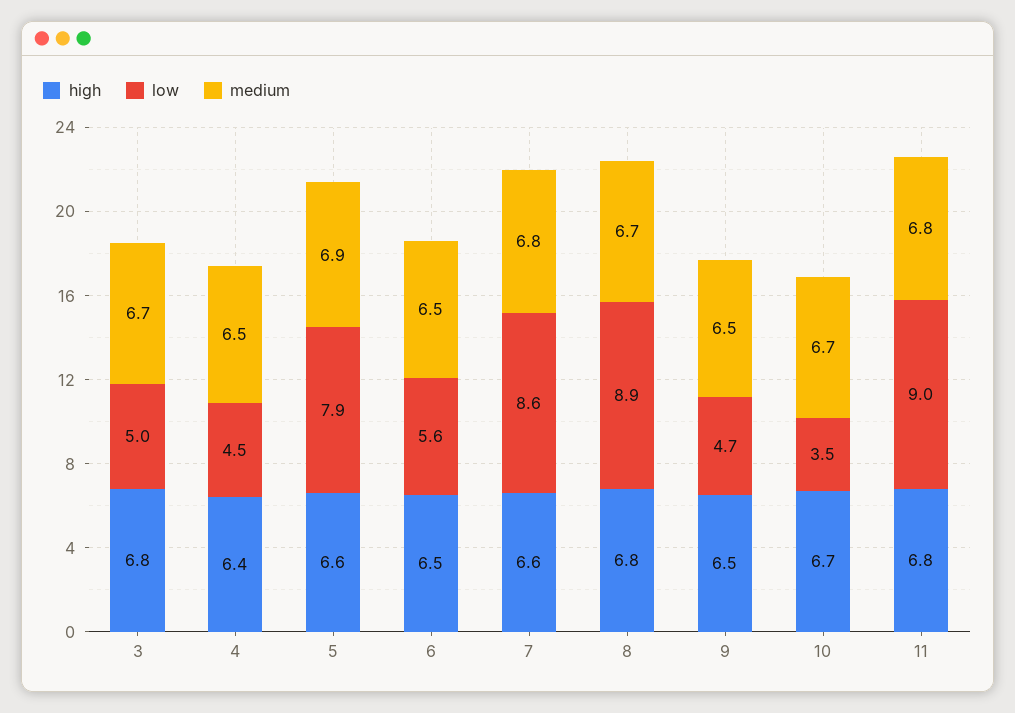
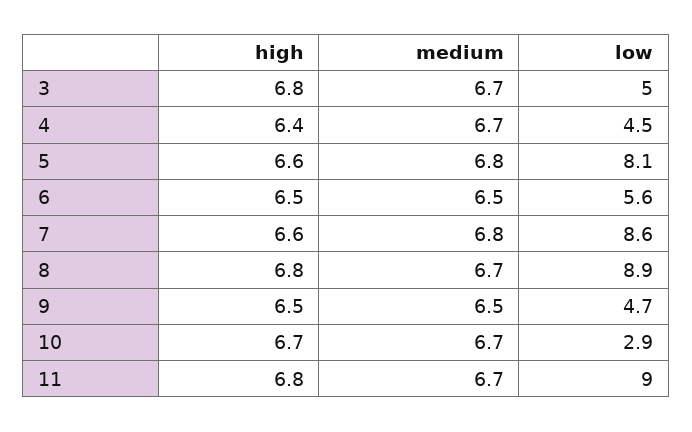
medium, 4: 6.5 -> 6.7
low, 5: 7.9 -> 8.1
medium, 5: 6.9 -> 6.8
low, 10: 3.5 -> 2.9
medium, 11: 6.8 -> 6.7

